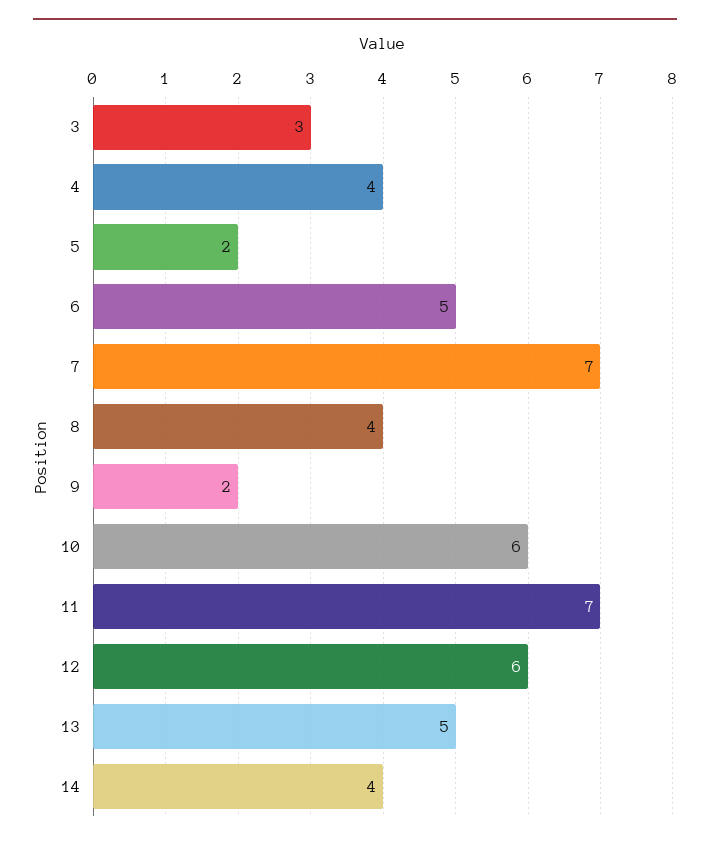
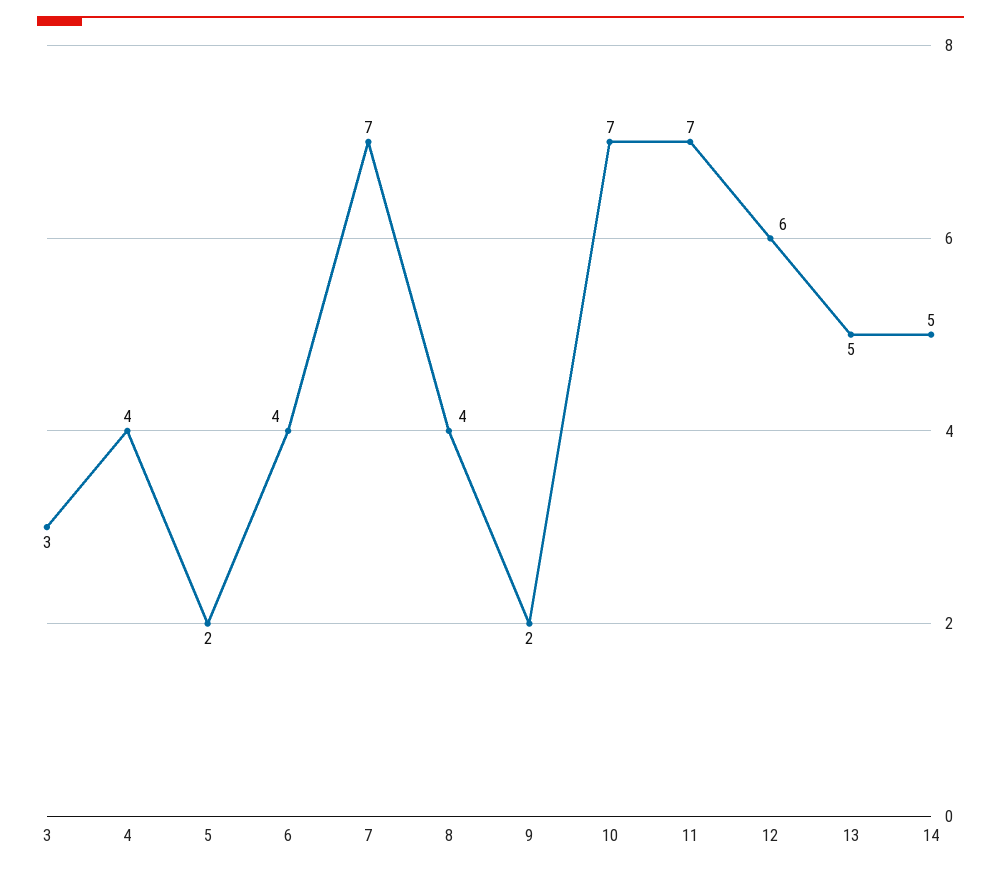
6: 5 -> 4
10: 6 -> 7
14: 4 -> 5

